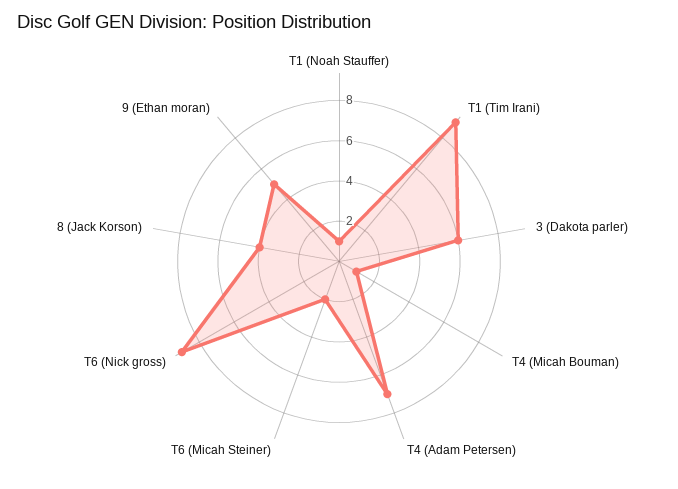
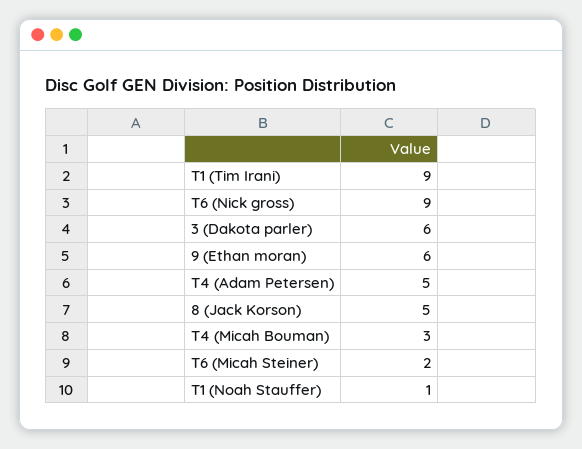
T4 (Micah Bouman): 1 -> 3
T4 (Adam Petersen): 7 -> 5
8 (Jack Korson): 4 -> 5
9 (Ethan moran): 5 -> 6

